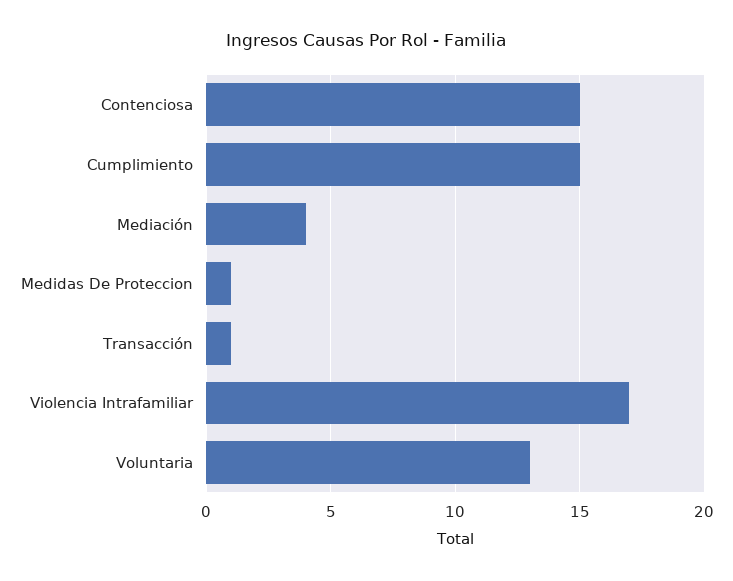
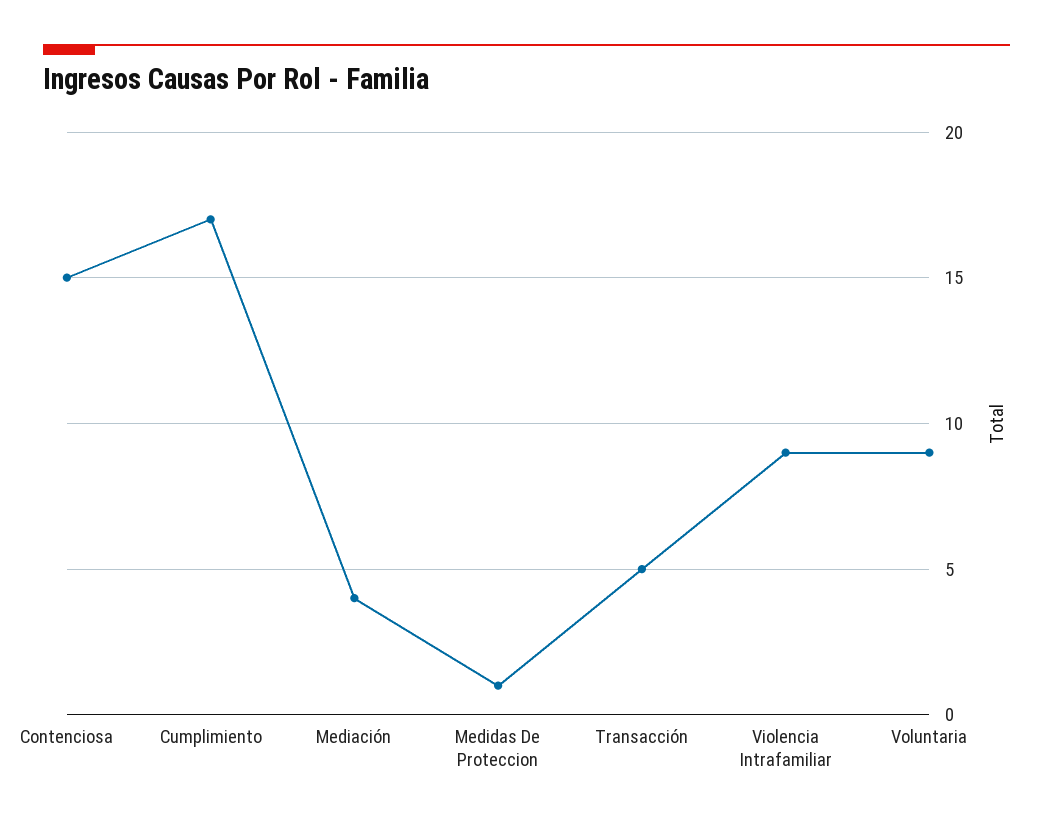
Cumplimiento: 15 -> 17
Transacción: 1 -> 5
Violencia Intrafamiliar: 17 -> 9
Voluntaria: 13 -> 9

